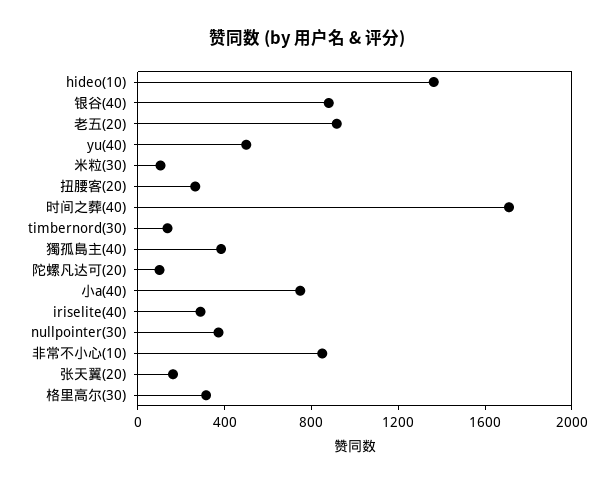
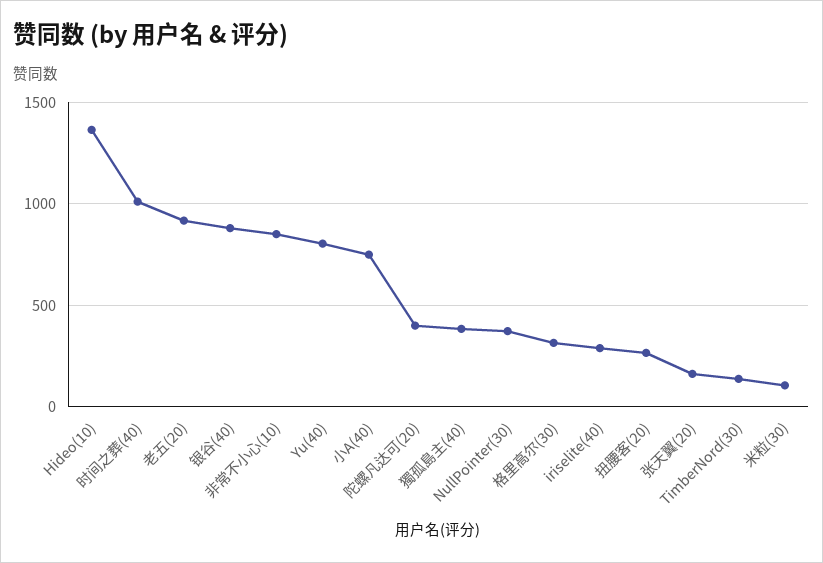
yu(40): 500 -> 800
时间之葬(40): 1700 -> 1000
陀螺凡达可(20): 100 -> 400

